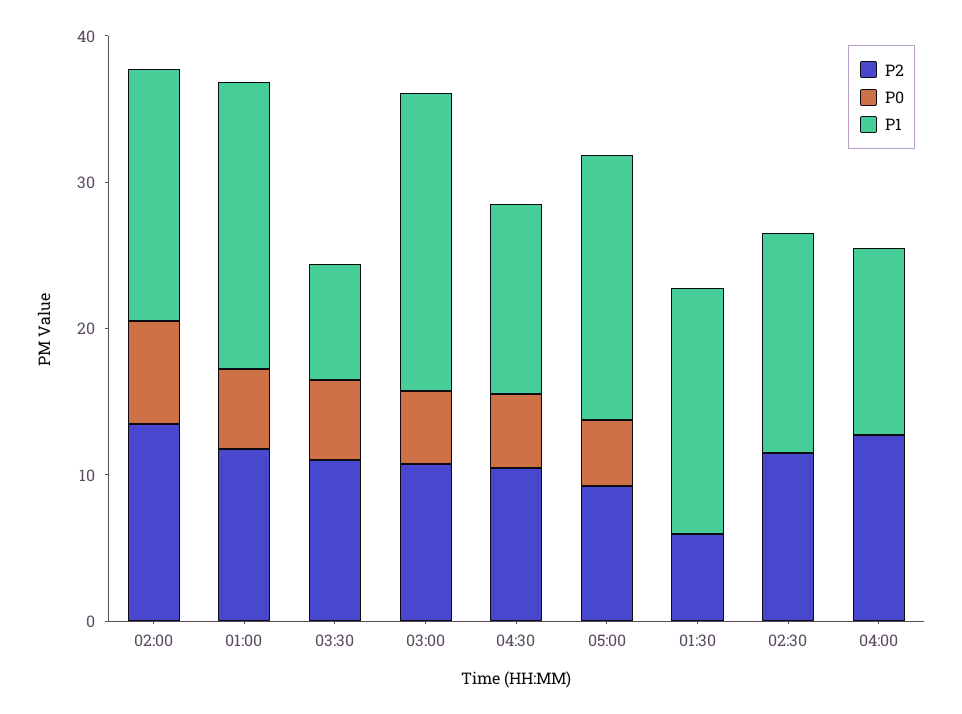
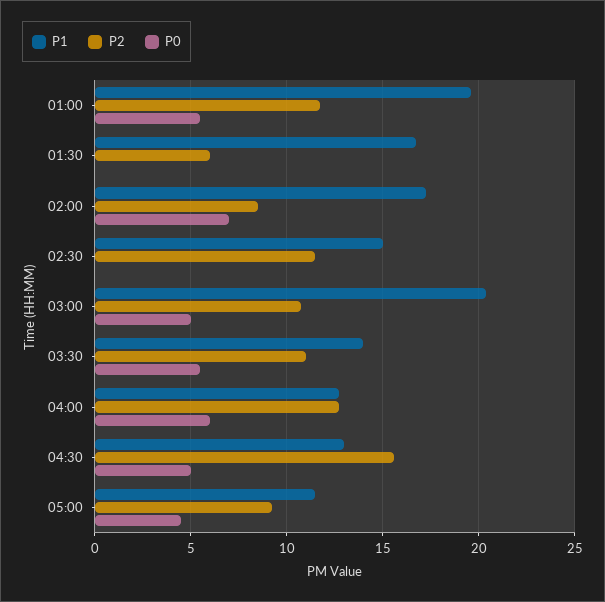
P2, 02:00: 14 -> 8.5
P1, 03:30: 8 -> 14
P2, 04:30: 10 -> 15.5
P1, 05:00: 18 -> 11.5
P0, 04:00: 0 -> 6

